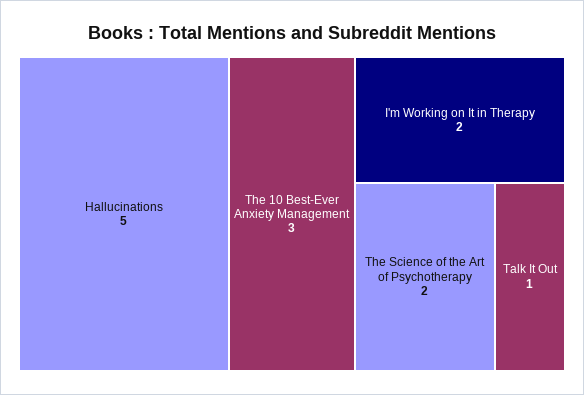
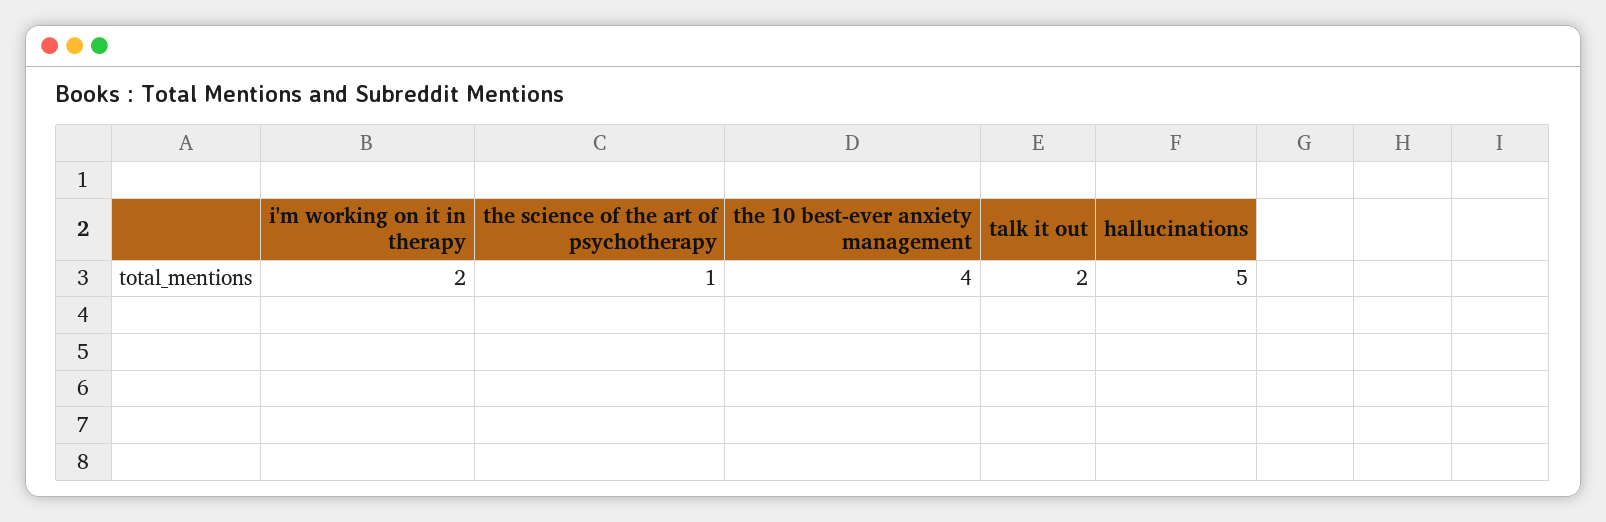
The 10 Best-Ever Anxiety Management: 3 -> 4
The Science of the Art of Psychotherapy: 2 -> 1
Talk It Out: 1 -> 2

